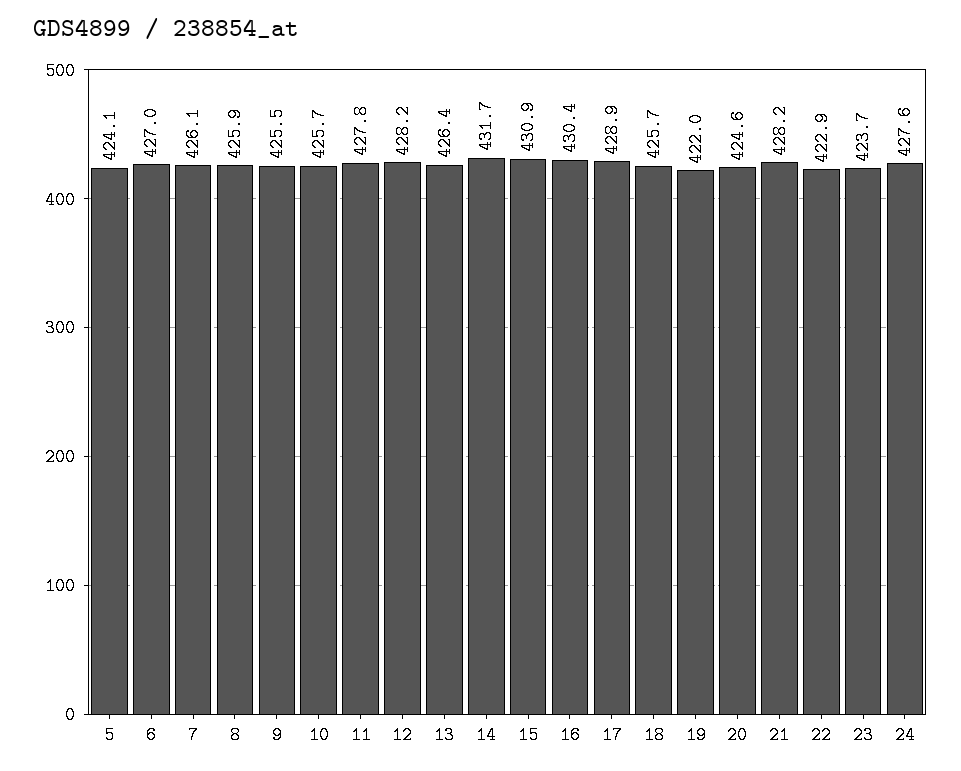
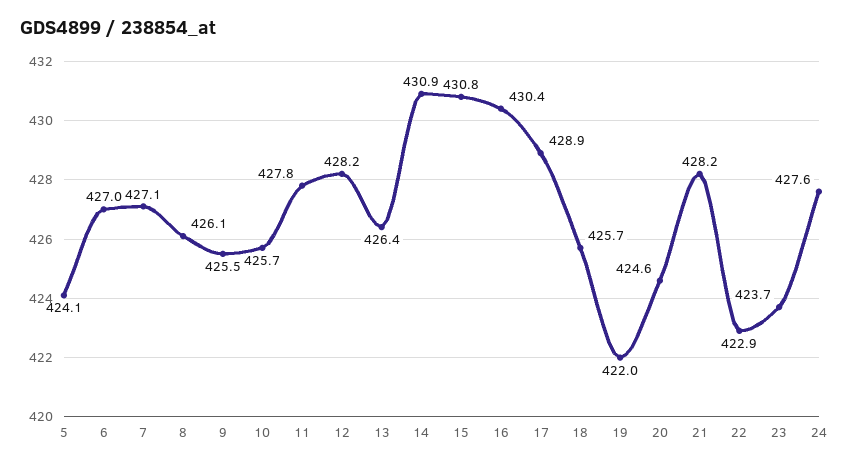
7: 426.1 -> 427.1
8: 425.9 -> 426.1
14: 431.7 -> 430.9
15: 430.9 -> 430.8

